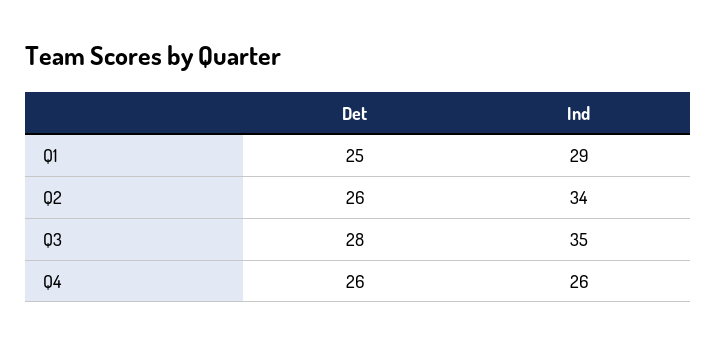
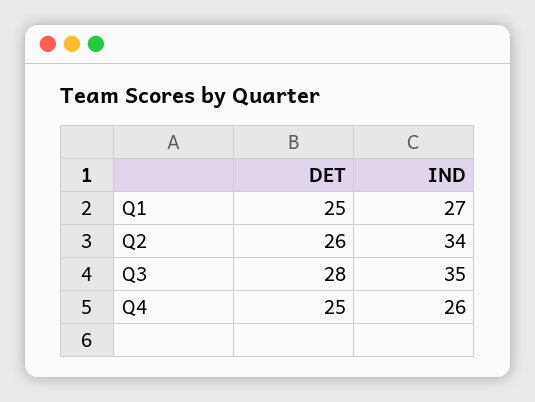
Ind, Q1: 29 -> 27
Det, Q4: 26 -> 25

